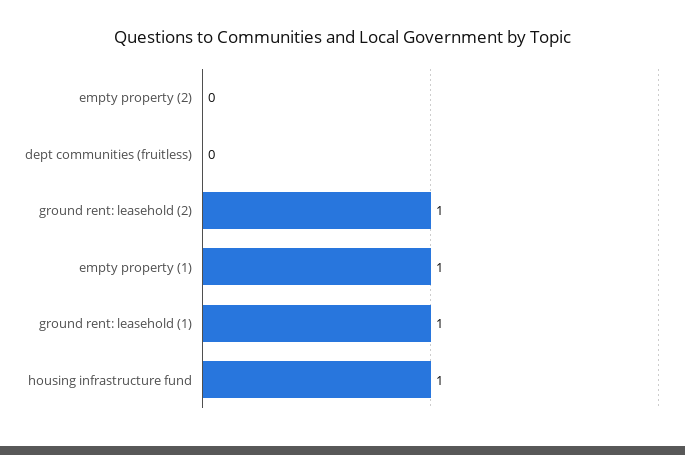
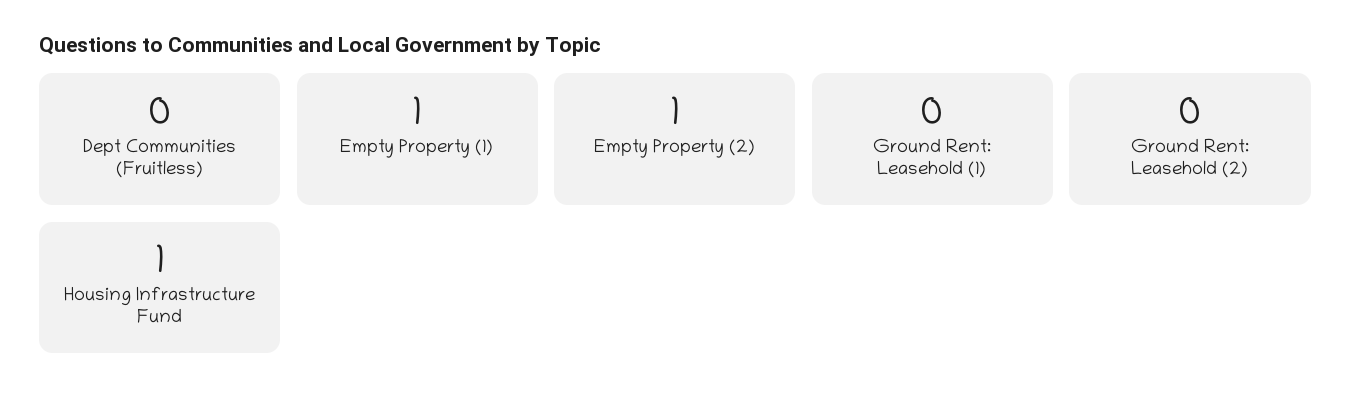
empty property (2): 0 -> 1
ground rent: leasehold (2): 1 -> 0
ground rent: leasehold (1): 1 -> 0

